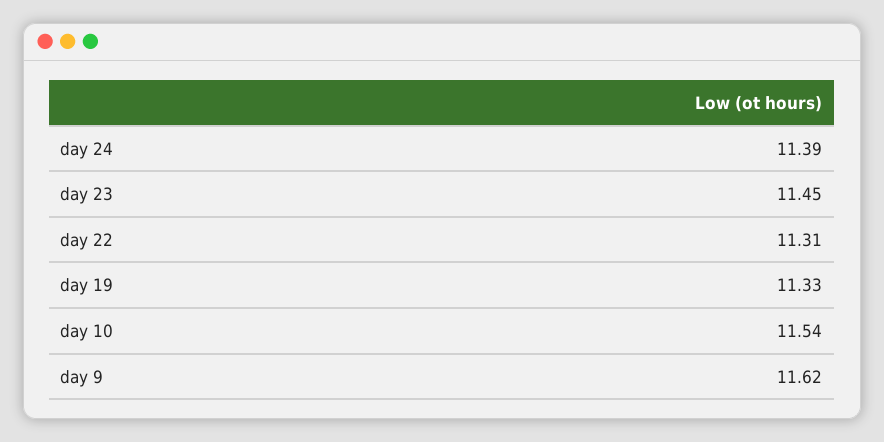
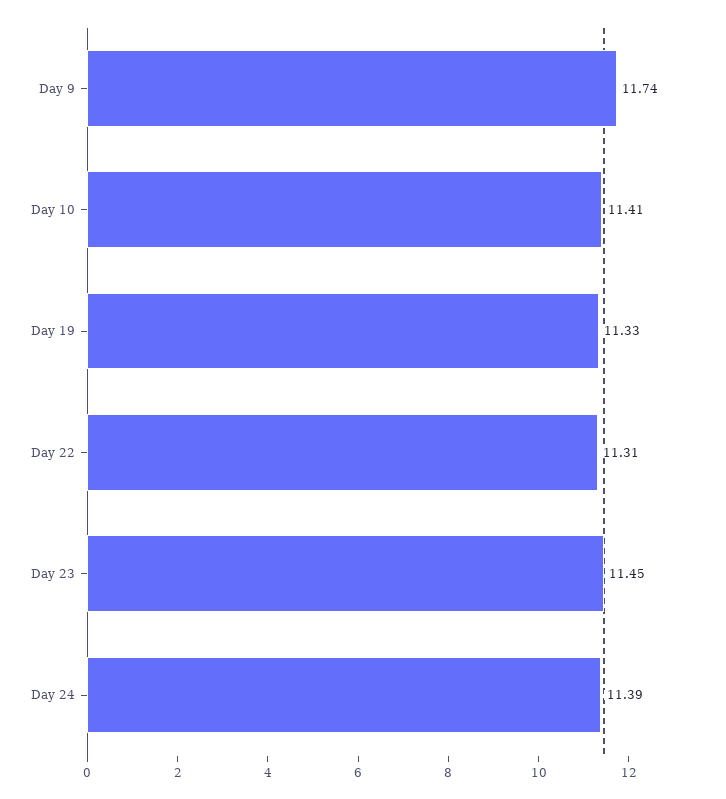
day 10: 11.54 -> 11.41
day 9: 11.62 -> 11.74

